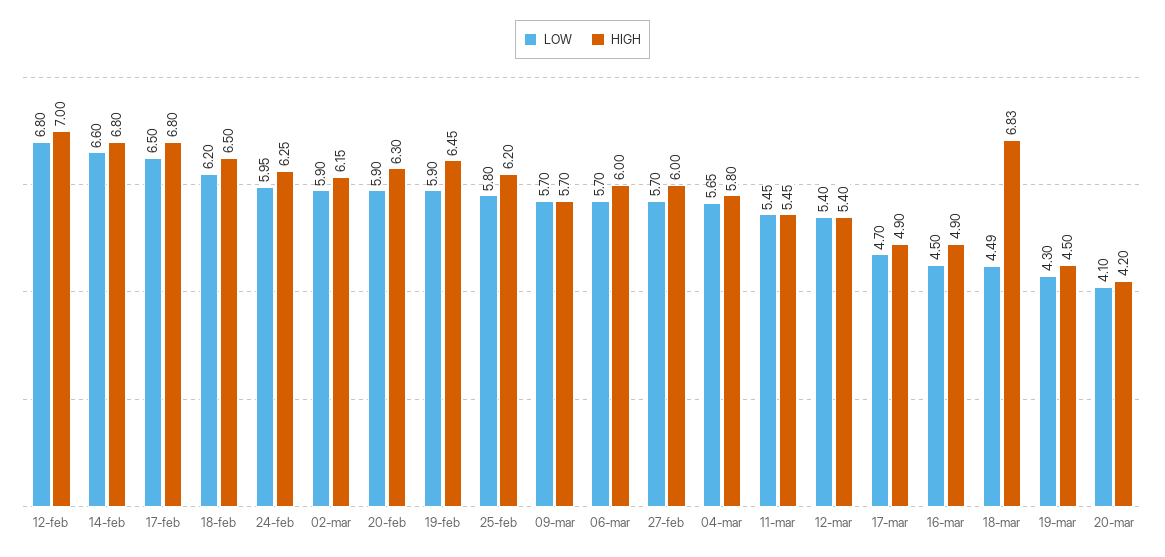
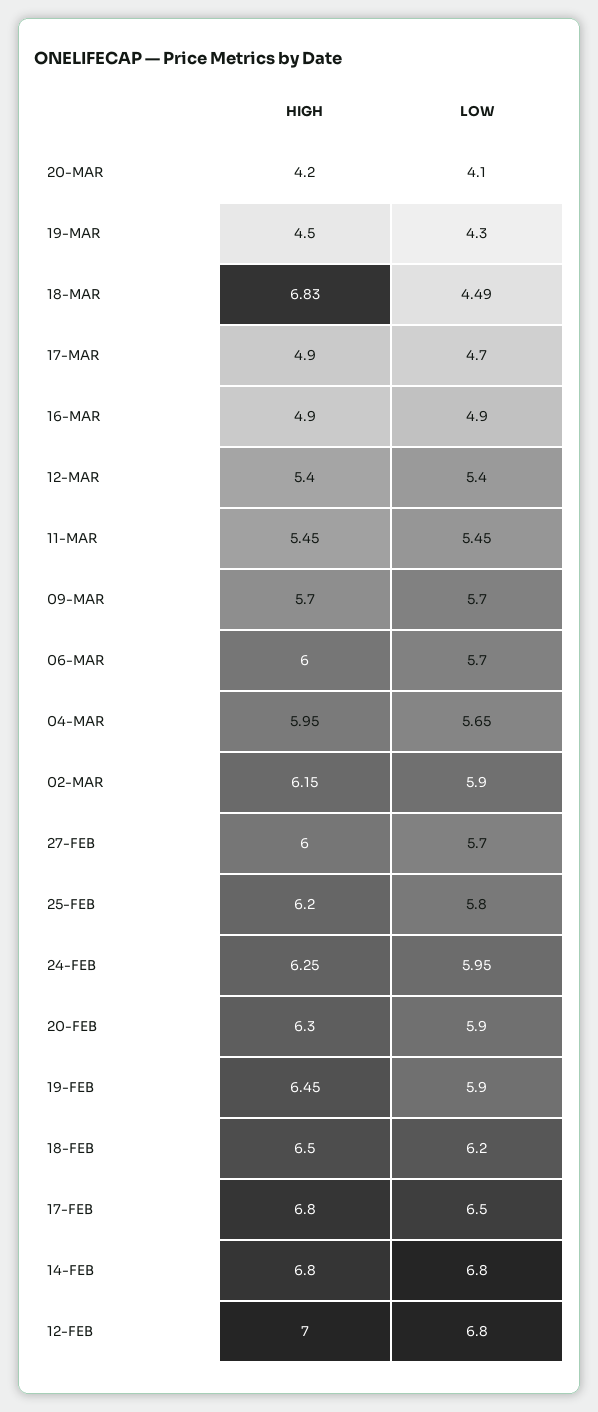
LOW, 14-feb: 6.6 -> 6.8
HIGH, 04-mar: 5.8 -> 5.95
LOW, 16-mar: 4.5 -> 4.9

